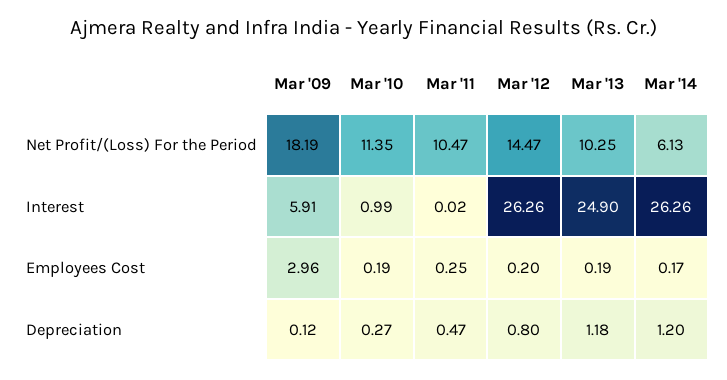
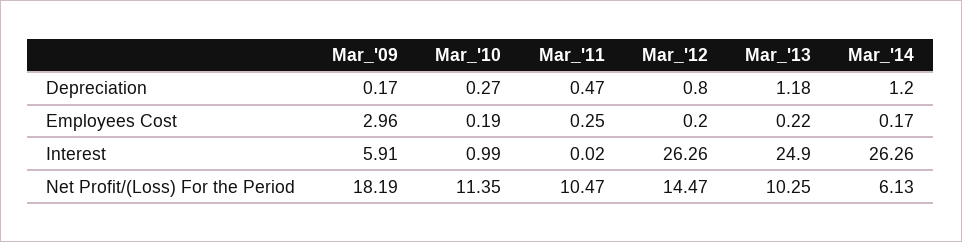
Mar '13, Employees Cost: 0.19 -> 0.22
Mar '09, Depreciation: 0.12 -> 0.17

